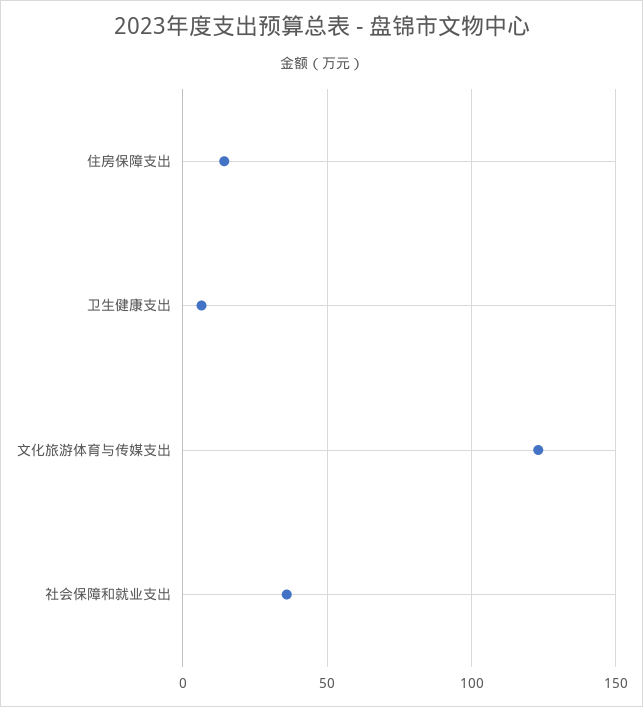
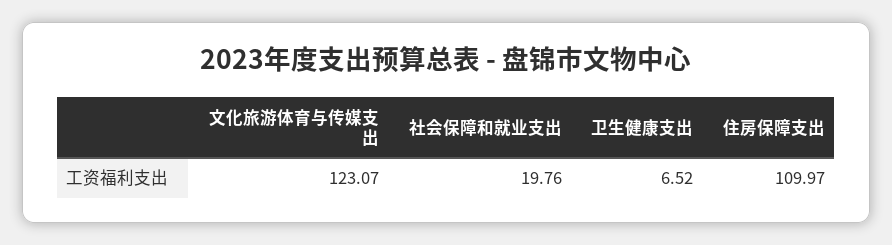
住房保障支出: 15 -> 109.97
社会保障和就业支出: 35 -> 19.76

